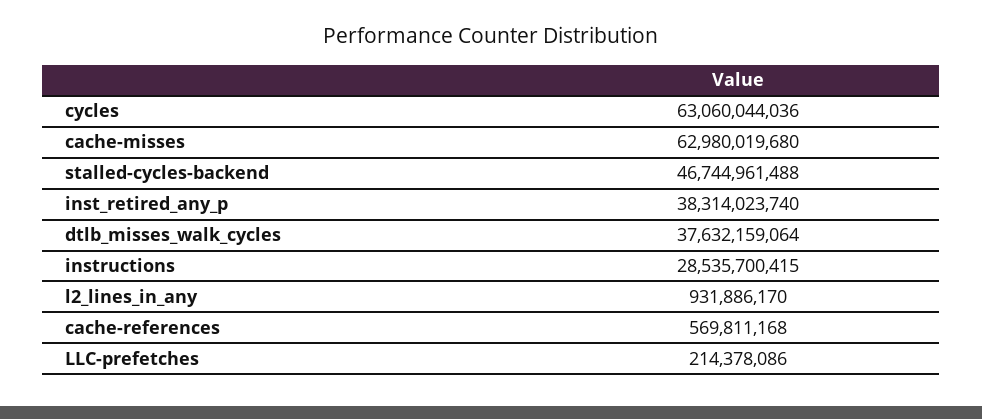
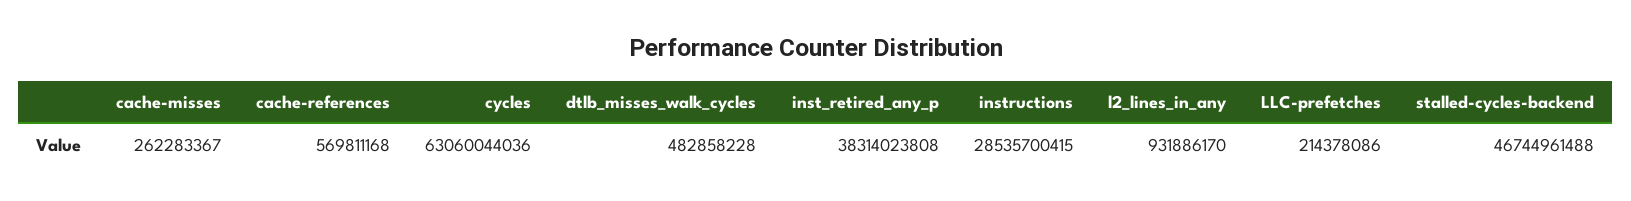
cache-misses: 62980019680 -> 262283367
inst_retired_any_p: 38314023740 -> 38314023808
dtlb_misses_walk_cycles: 37632159064 -> 482858228

